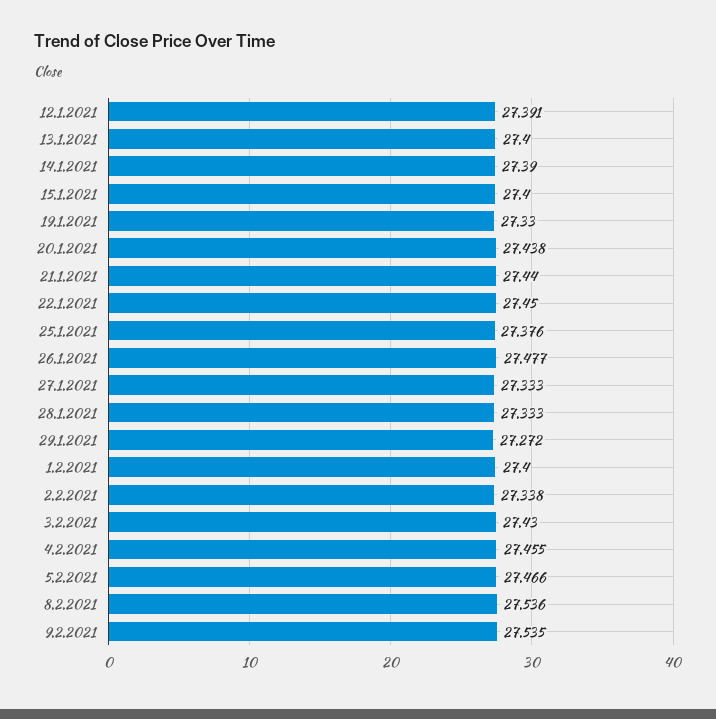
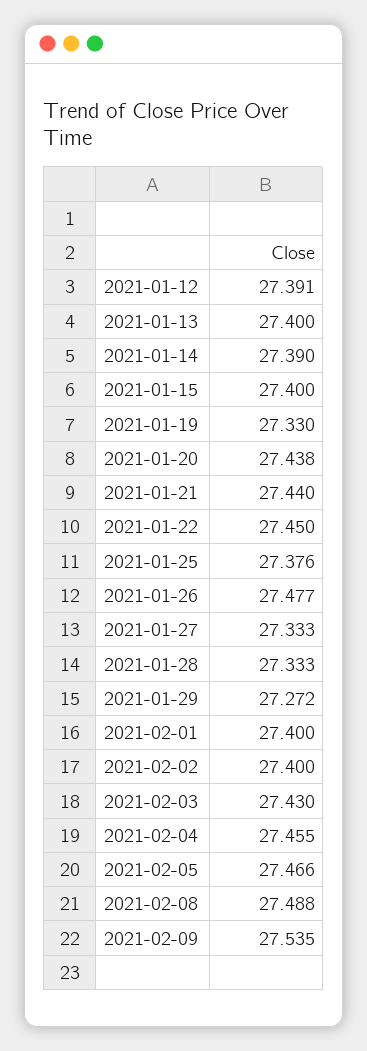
2.2.2021: 27.338 -> 27.4
8.2.2021: 27.536 -> 27.488

